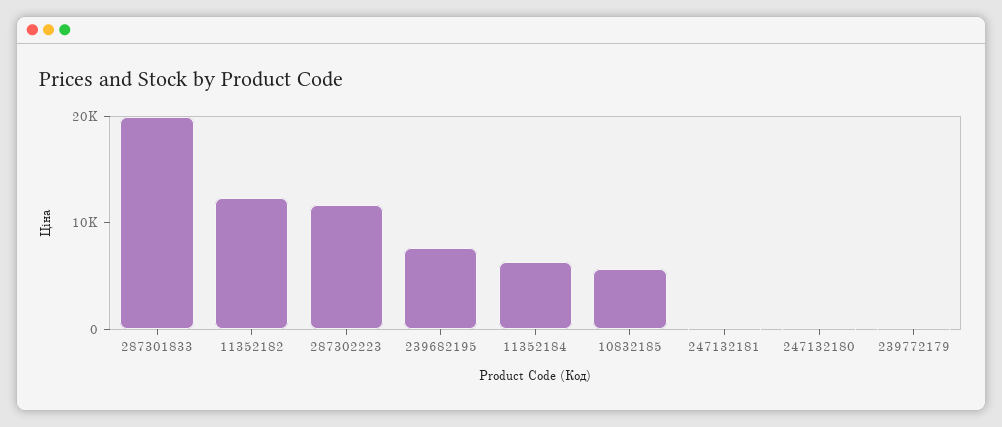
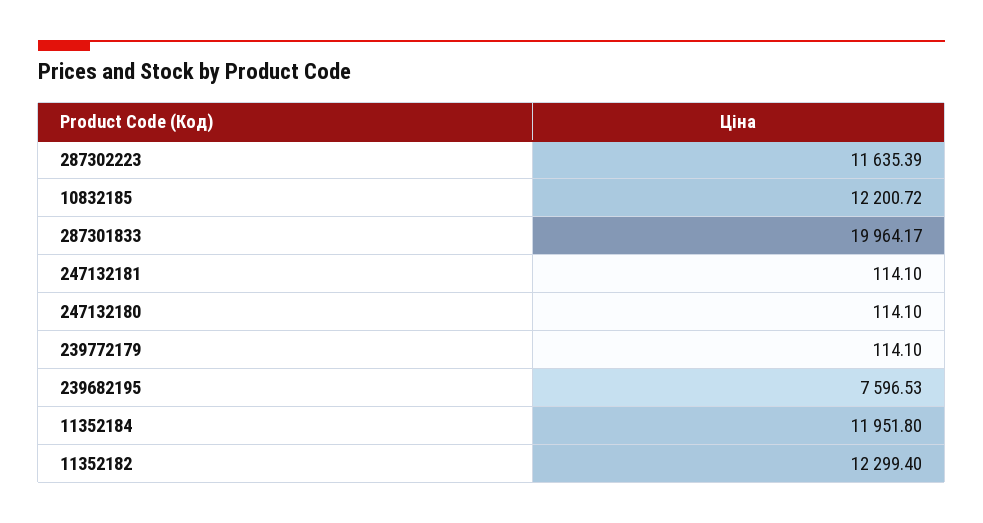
11352184: 6000 -> 11951.8
10832185: 6000 -> 12200.72

